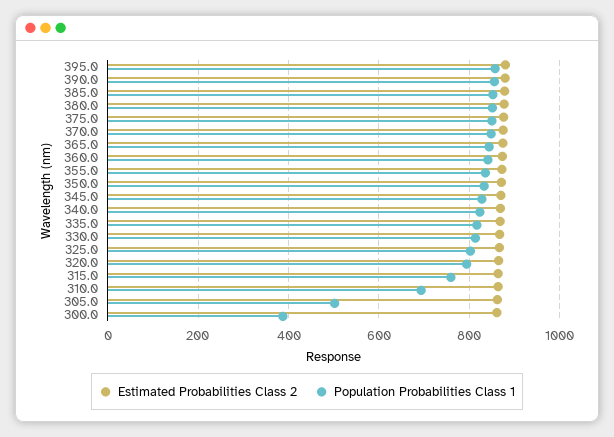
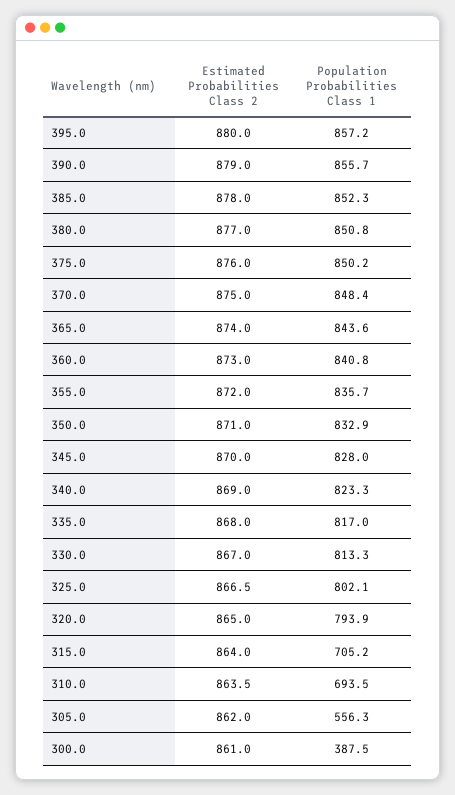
Population Probabilities Class 1, 315.0: 760 -> 705.2
Population Probabilities Class 1, 305.0: 500 -> 556.3

